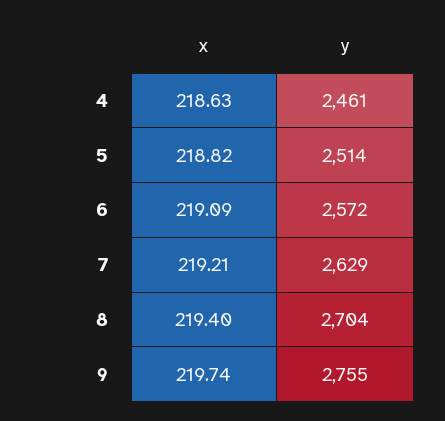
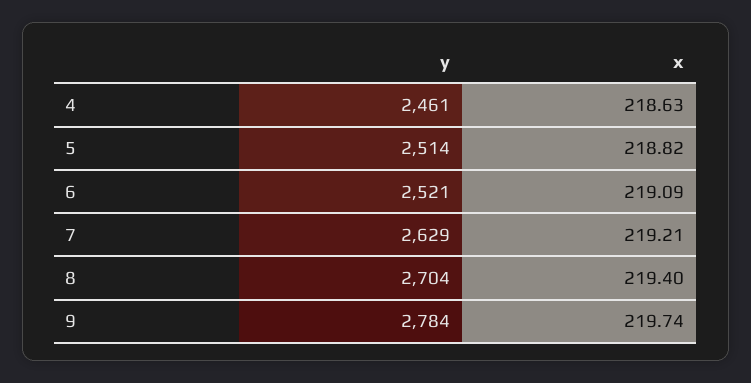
y, 6: 2572 -> 2521
y, 9: 2755 -> 2784

